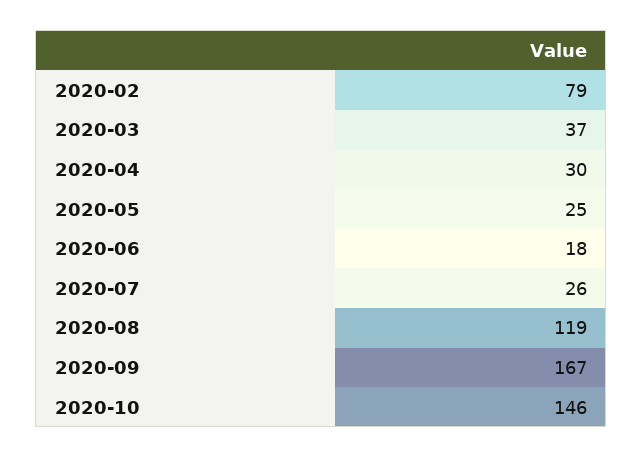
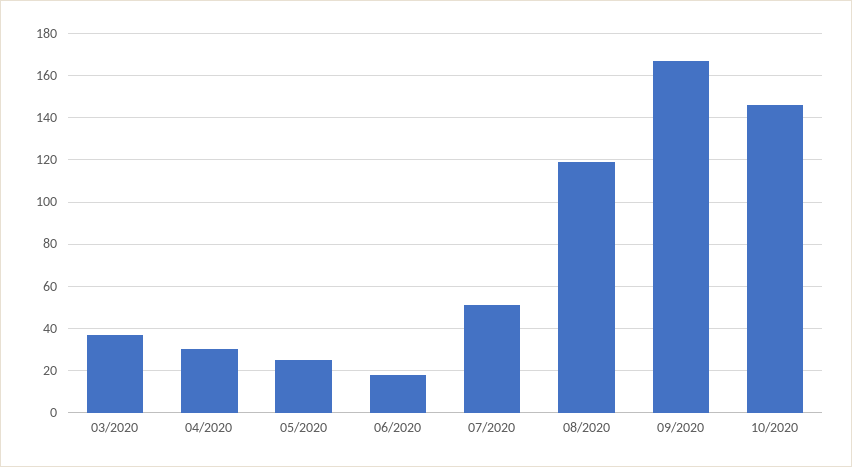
2020-02: 79 -> none
2020-07: 26 -> 50

